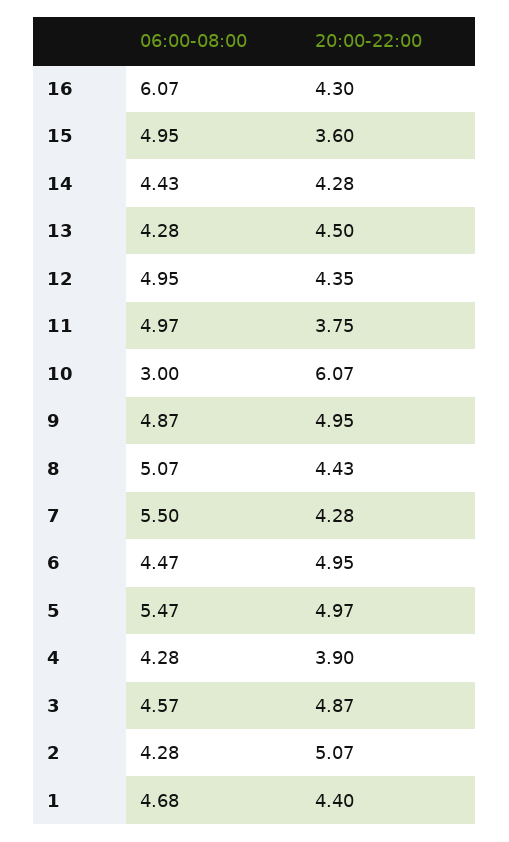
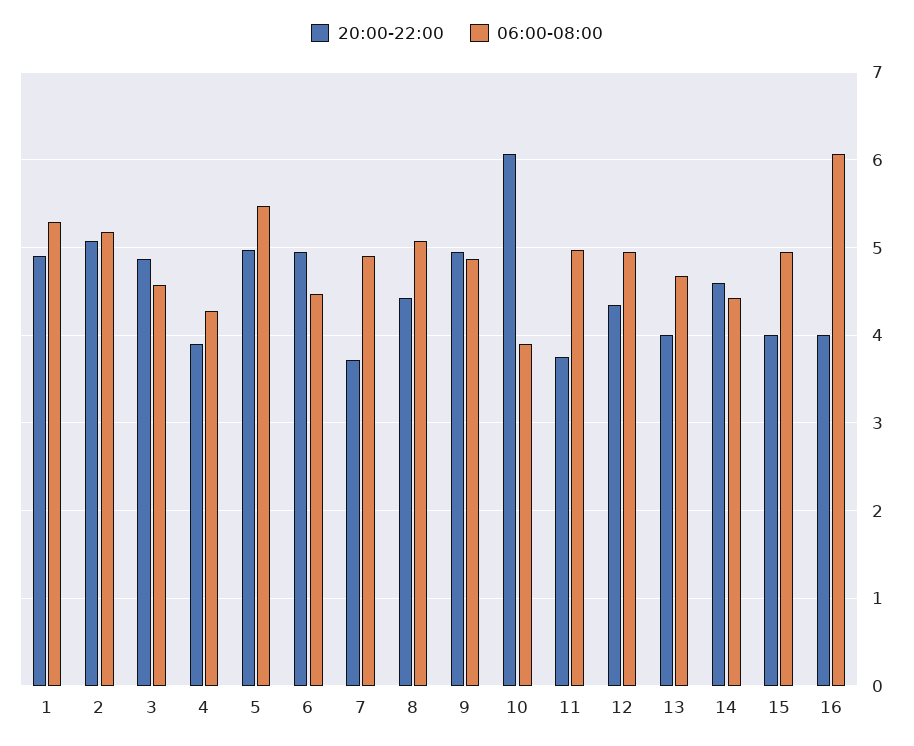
20:00-22:00, 16: 4.3 -> 4
20:00-22:00, 15: 3.6 -> 4
20:00-22:00, 14: 4.28 -> 4.6
06:00-08:00, 13: 4.28 -> 4.7
20:00-22:00, 13: 4.5 -> 4
06:00-08:00, 10: 3 -> 3.9
06:00-08:00, 7: 5.5 -> 4.9
20:00-22:00, 7: 4.28 -> 3.7
06:00-08:00, 2: 4.28 -> 5.2
06:00-08:00, 1: 4.68 -> 5.3
20:00-22:00, 1: 4.4 -> 4.9

